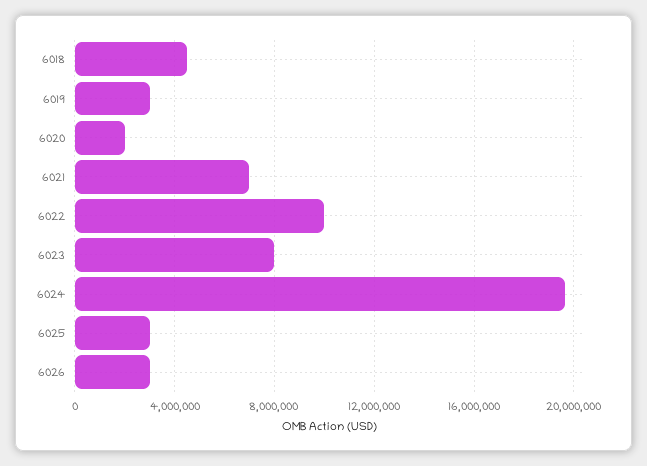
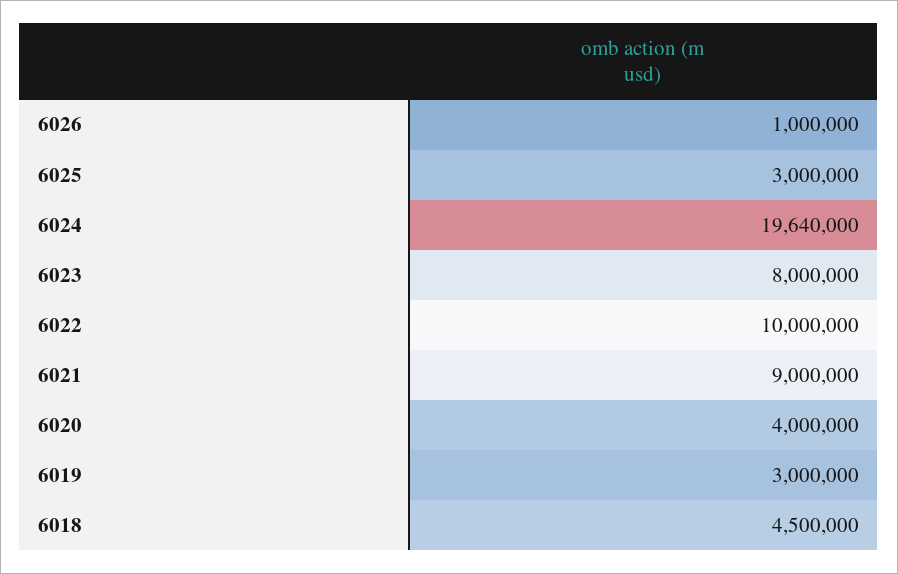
6020: 2000000 -> 4000000
6021: 7000000 -> 9000000
6026: 3000000 -> 1000000

